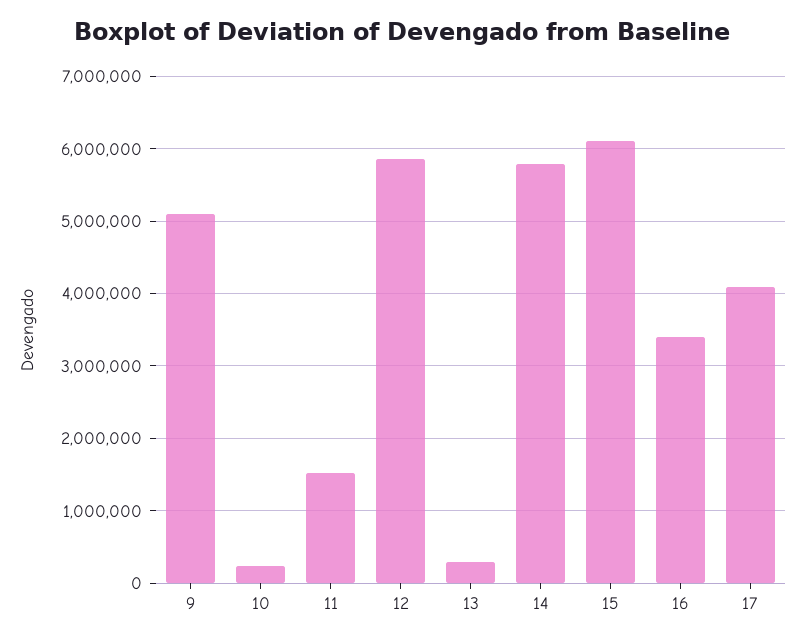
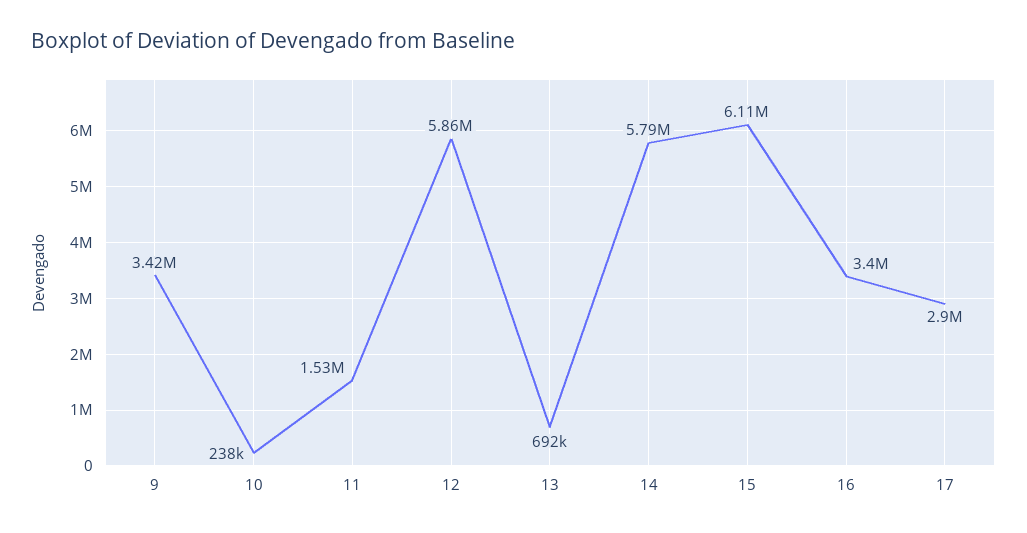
9: 5100000 -> 3420000
13: 300000 -> 692000
17: 4100000 -> 2900000

